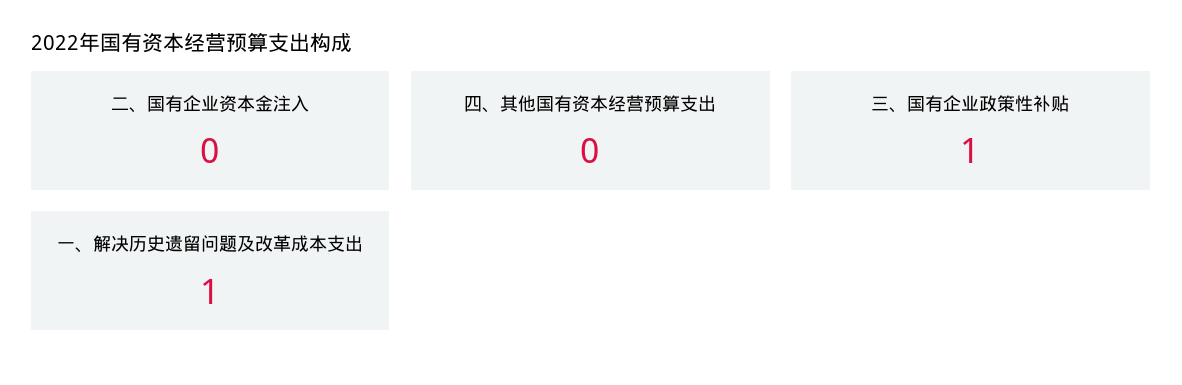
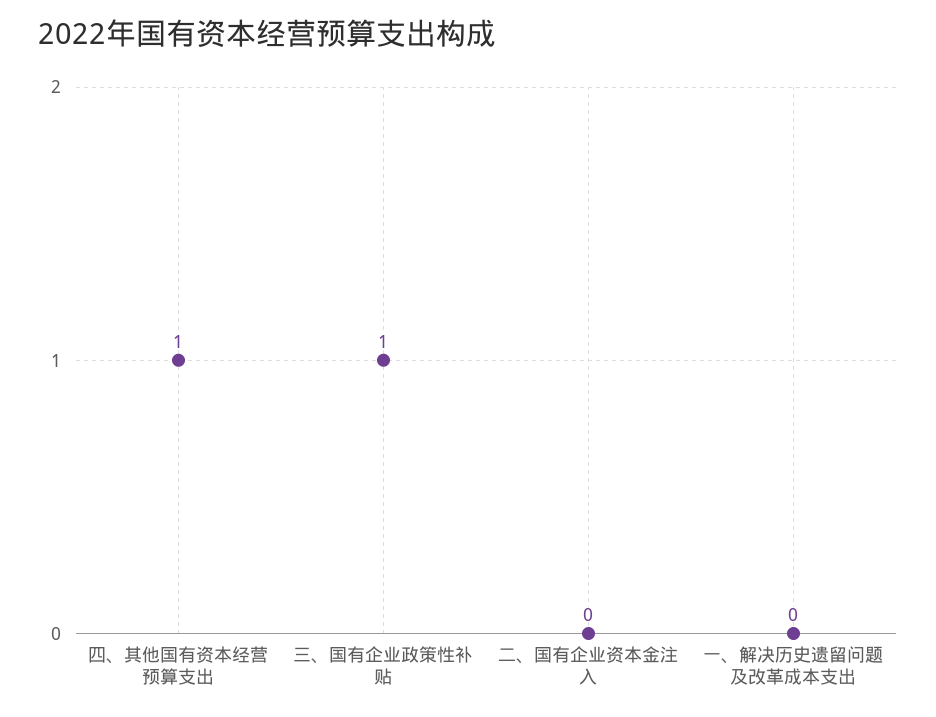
四、其他国有资本经营预算支出: 0 -> 1
一、解决历史遗留问题及改革成本支出: 1 -> 0

